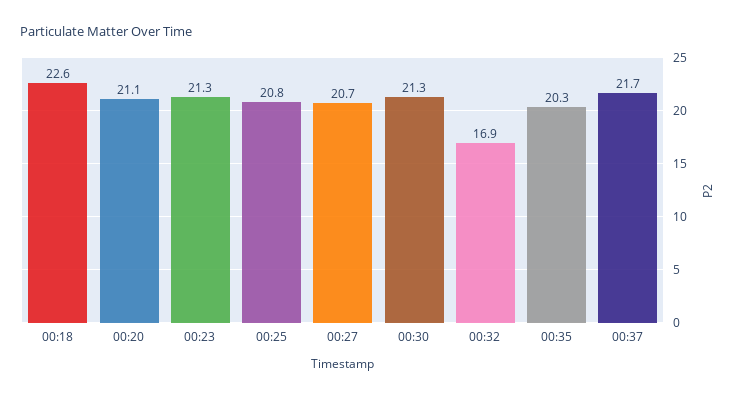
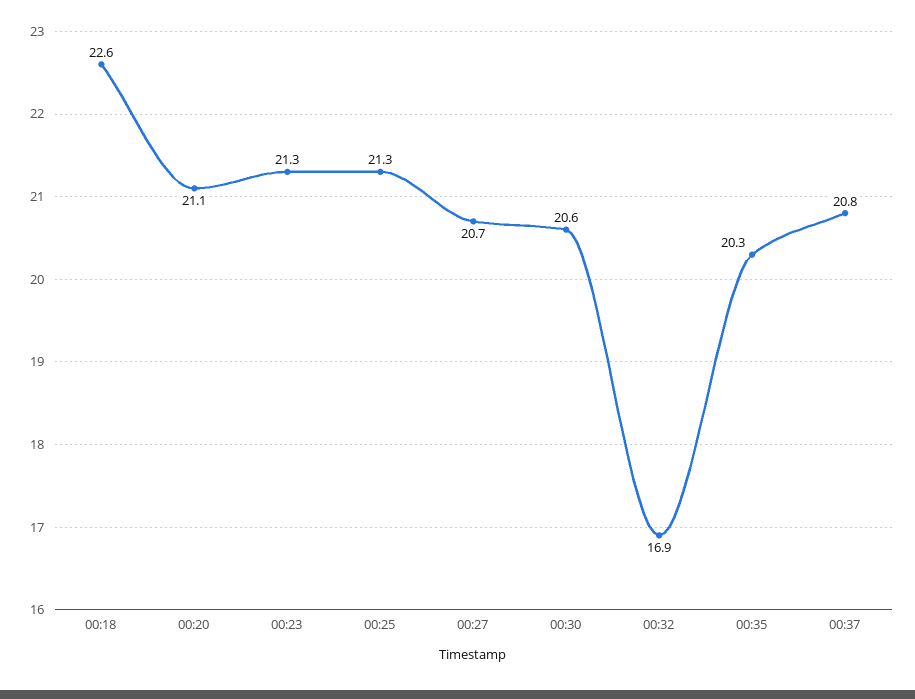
00:25: 20.8 -> 21.3
00:30: 21.3 -> 20.6
00:37: 21.7 -> 20.8

